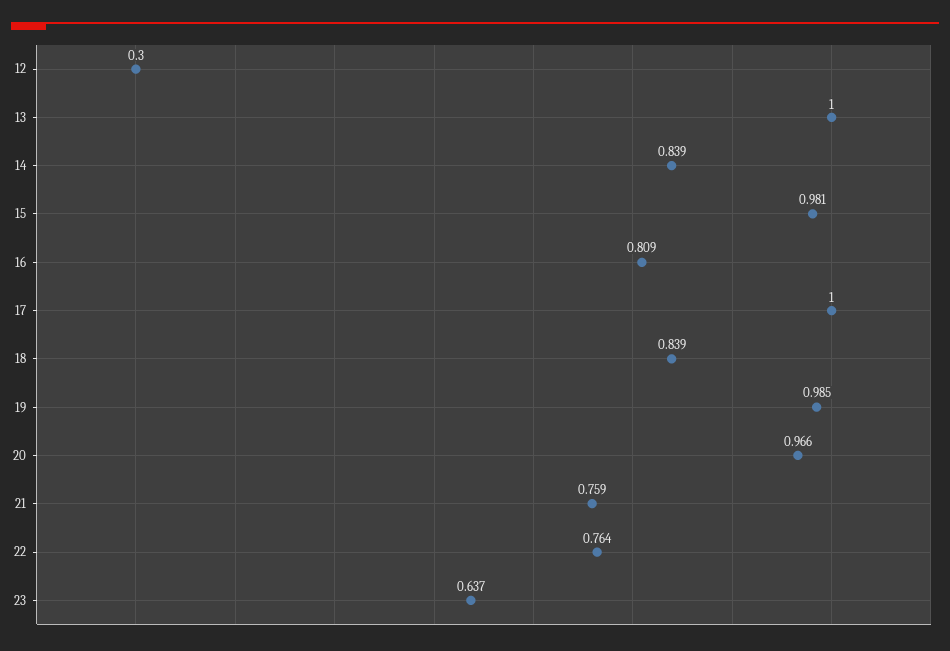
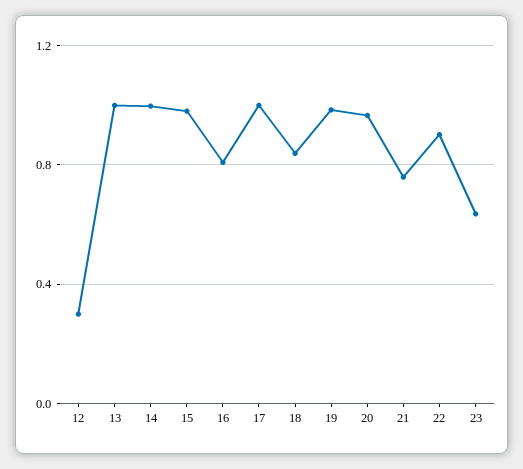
14: 0.839 -> 1
22: 0.764 -> 0.9

